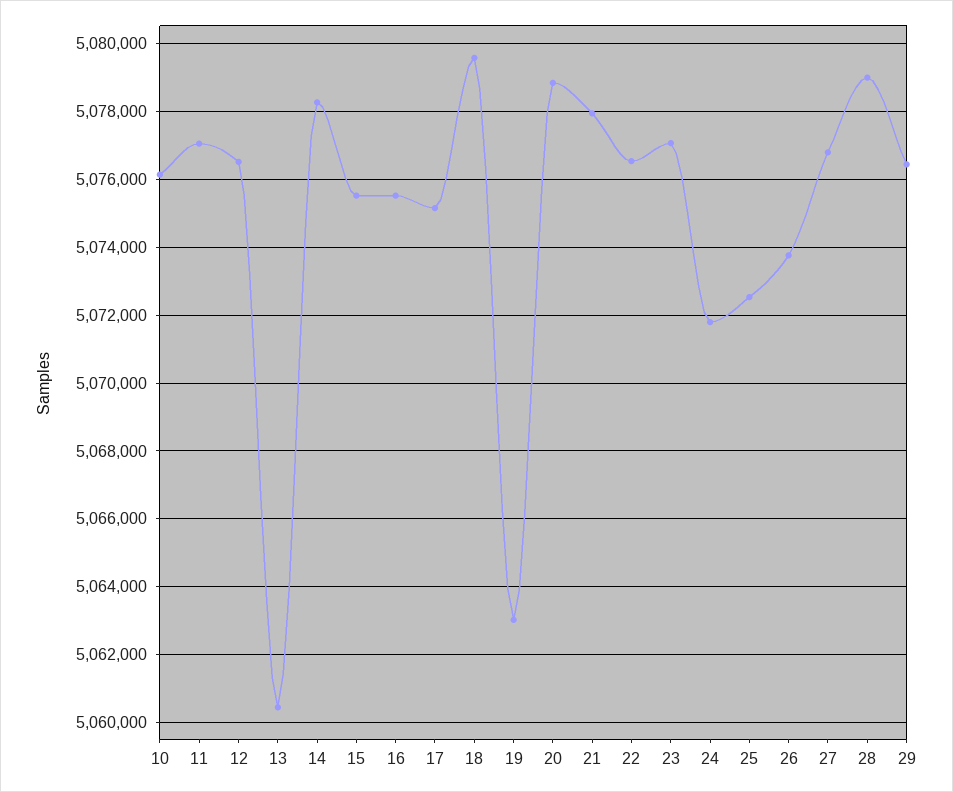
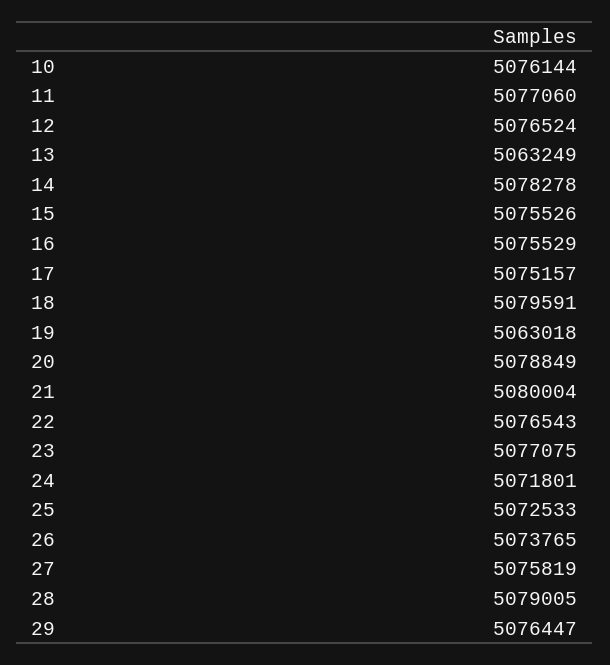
13: 5060400 -> 5063249
21: 5078000 -> 5080004
27: 5076800 -> 5075819

